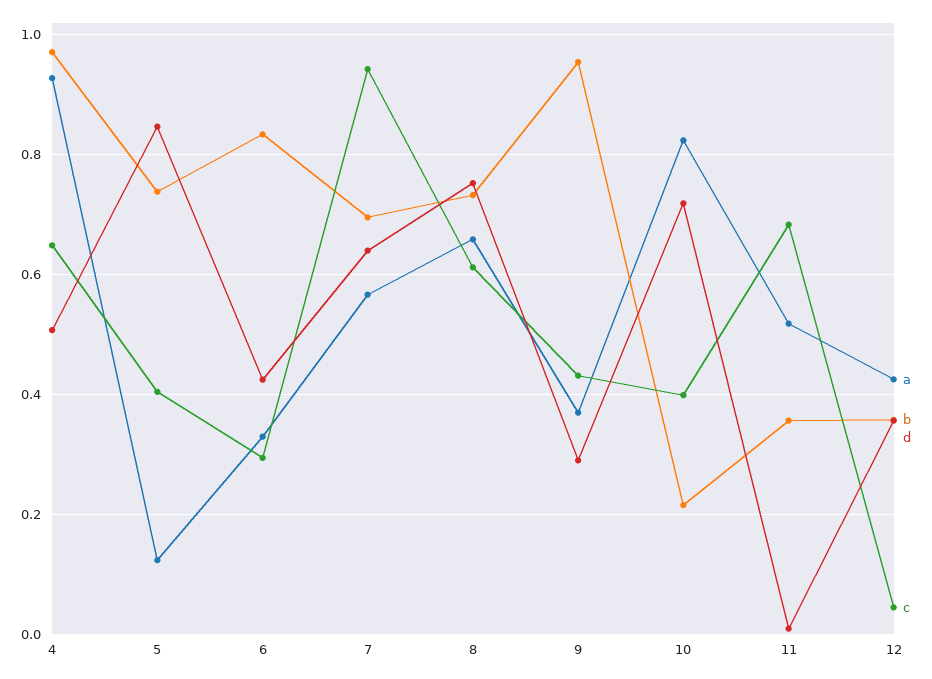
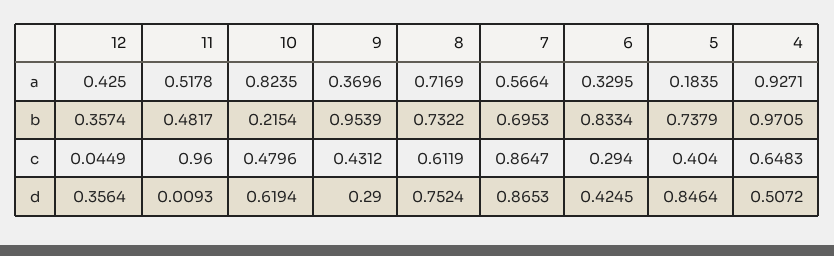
a, 5: 0.12 -> 0.1835
d, 7: 0.64 -> 0.8653
c, 7: 0.94 -> 0.8647
a, 8: 0.66 -> 0.7169
d, 10: 0.72 -> 0.6194
c, 10: 0.4 -> 0.4796
b, 11: 0.36 -> 0.4817
c, 11: 0.68 -> 0.96

